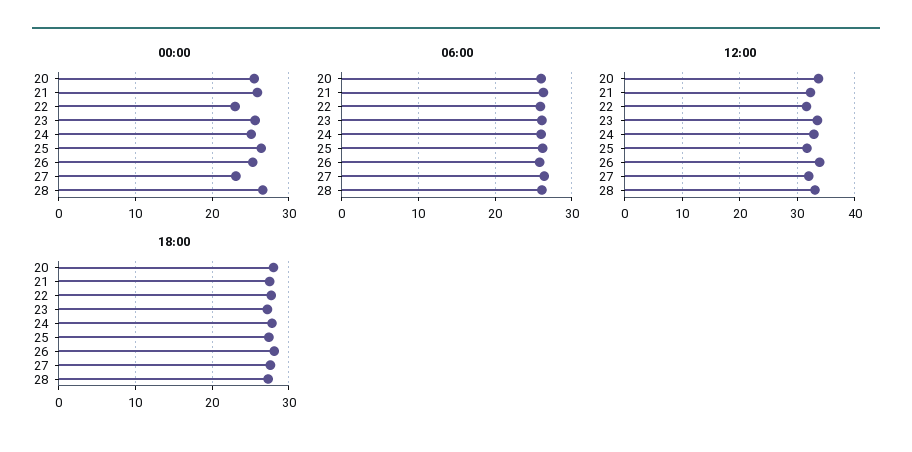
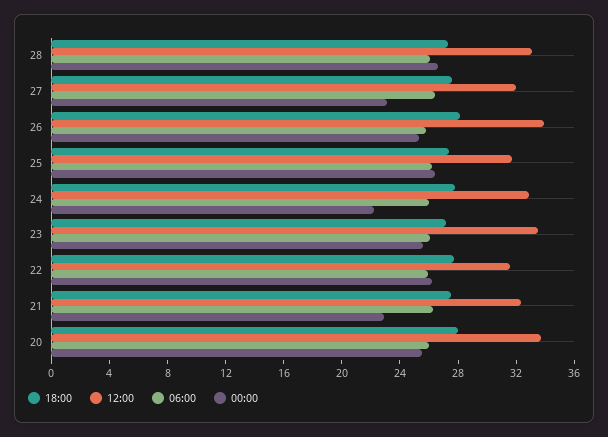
00:00, 21: 26 -> 23
00:00, 22: 23 -> 26
00:00, 24: 25 -> 22

